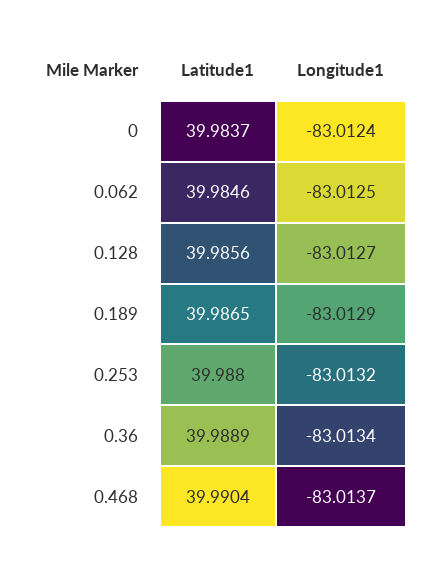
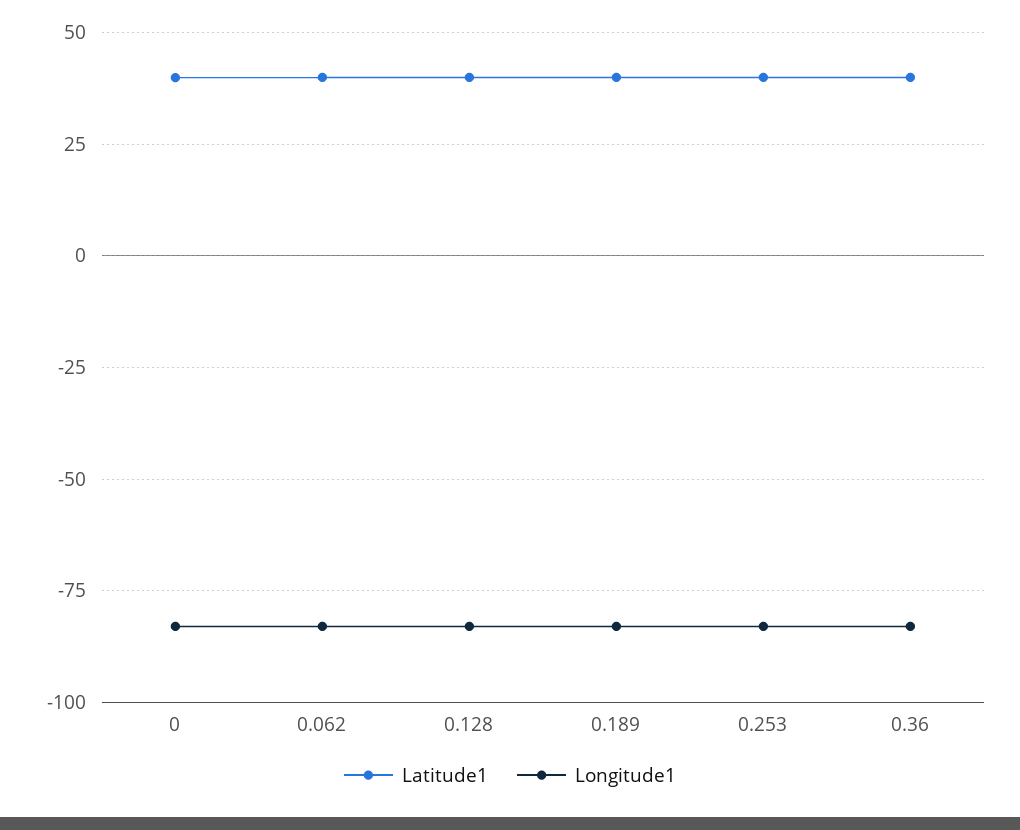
Latitude1, 0.468: 39.9904 -> none
Longitude1, 0.468: -83.0137 -> none

